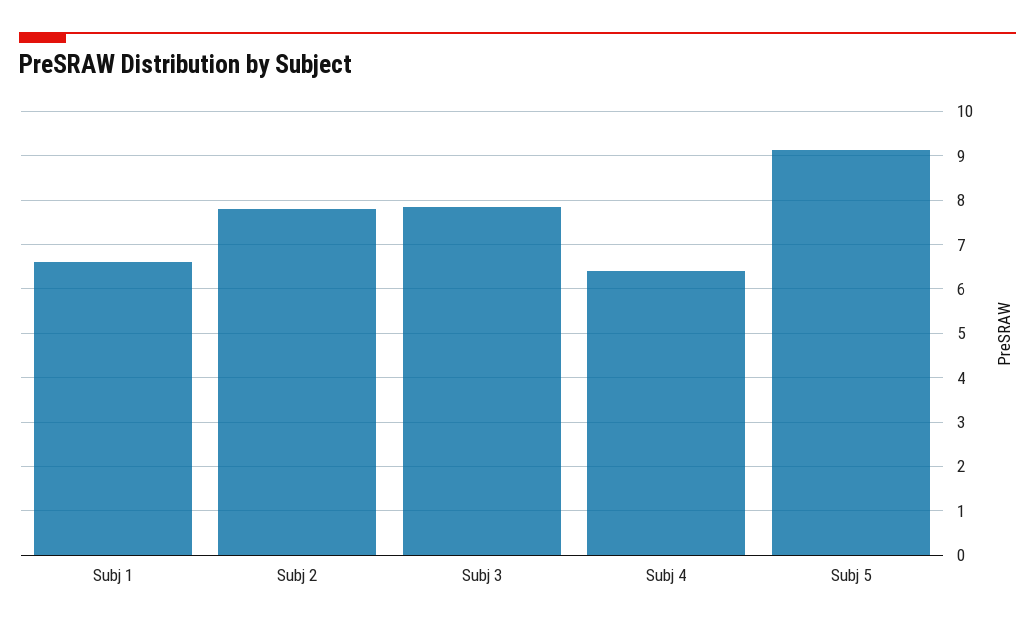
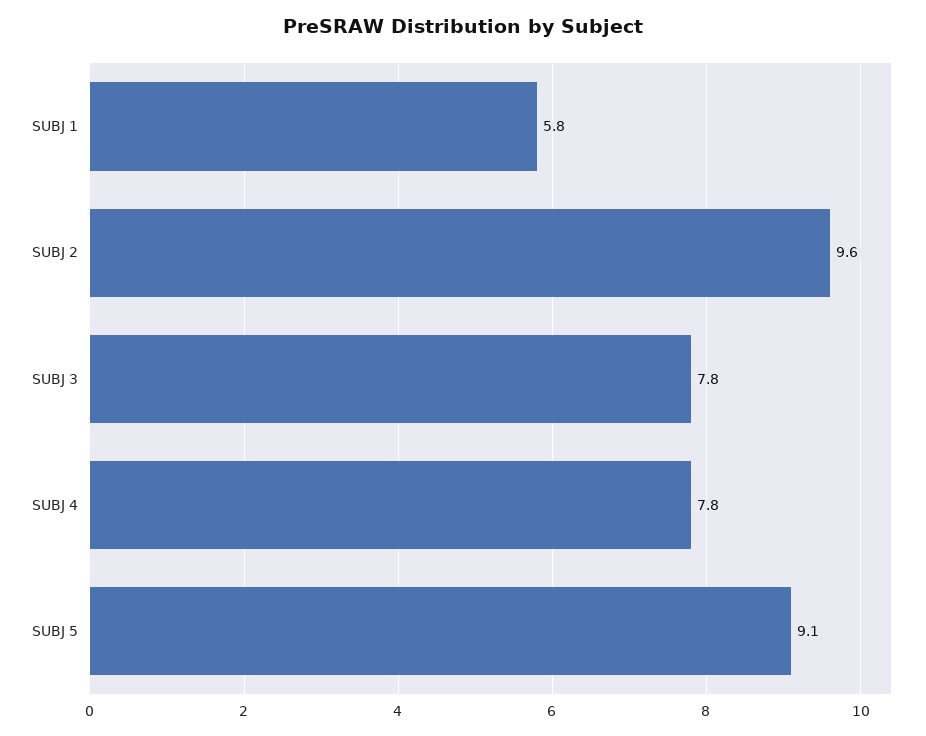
Subj 1: 6.6 -> 5.8
Subj 2: 7.8 -> 9.6
Subj 4: 6.4 -> 7.8

